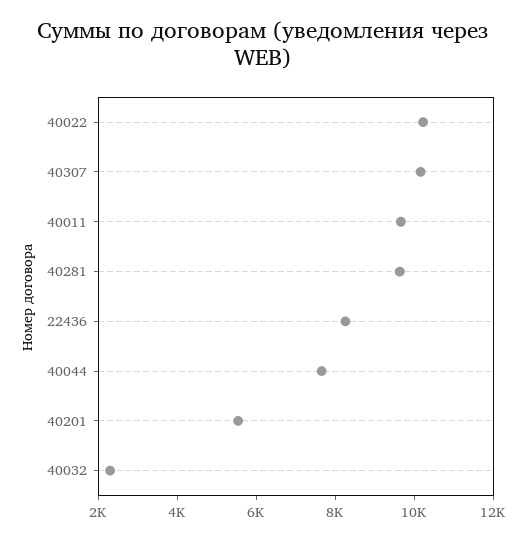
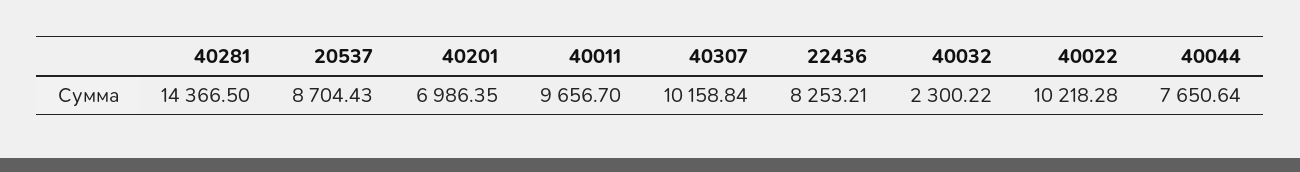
40281: 9500 -> 14366.5
40201: 5500 -> 6986.35
20537: none -> 8704.43

